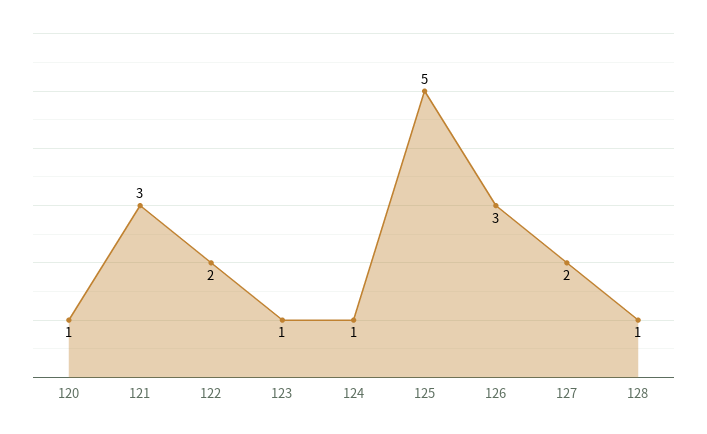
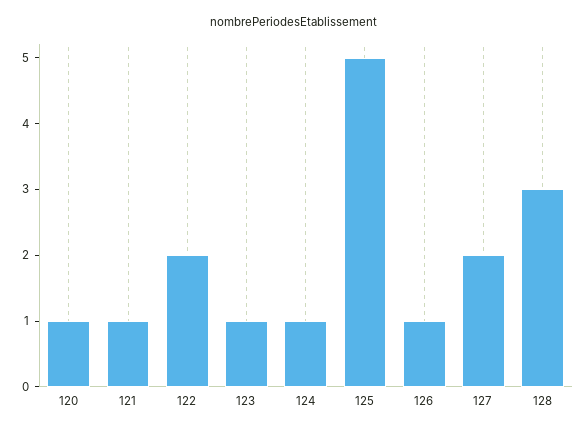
121: 3 -> 1
126: 3 -> 1
128: 1 -> 3

